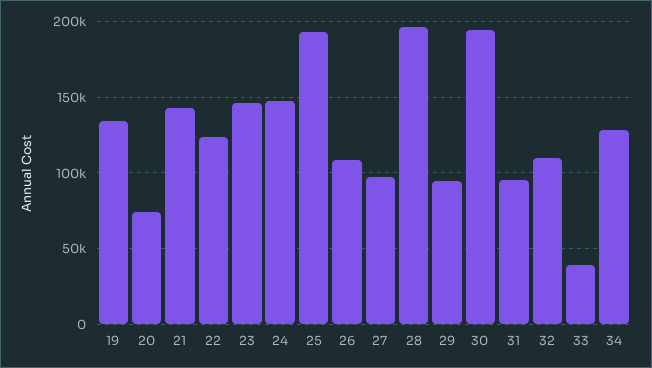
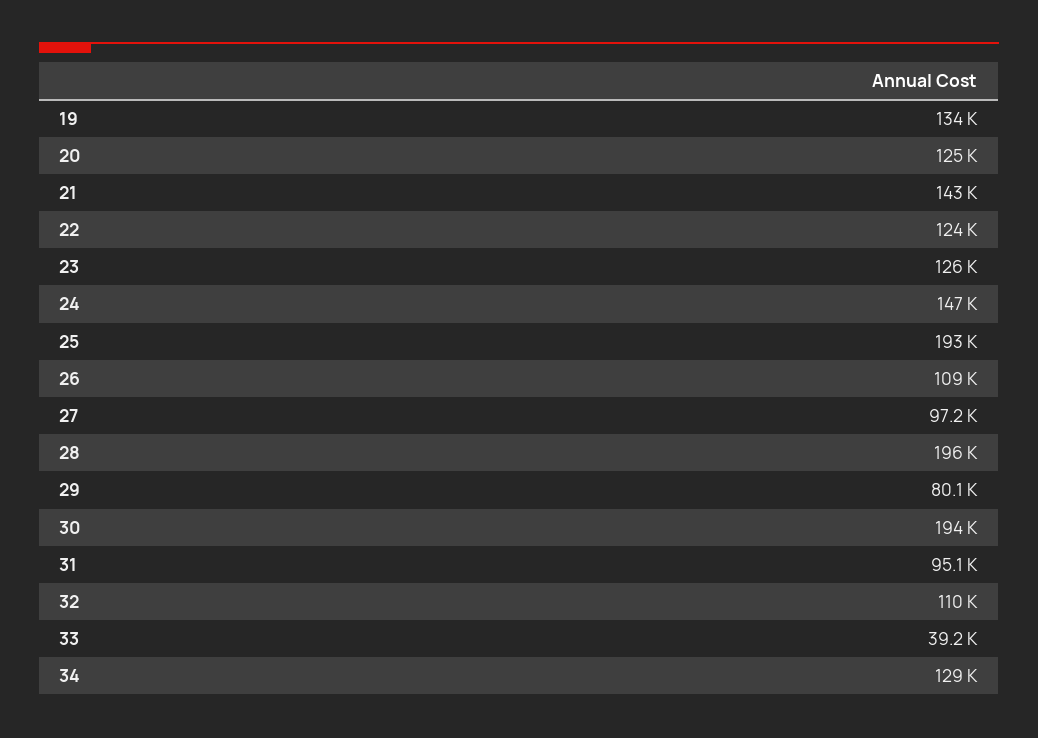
20: 75000 -> 125000
23: 145000 -> 126000
29: 95000 -> 80100

